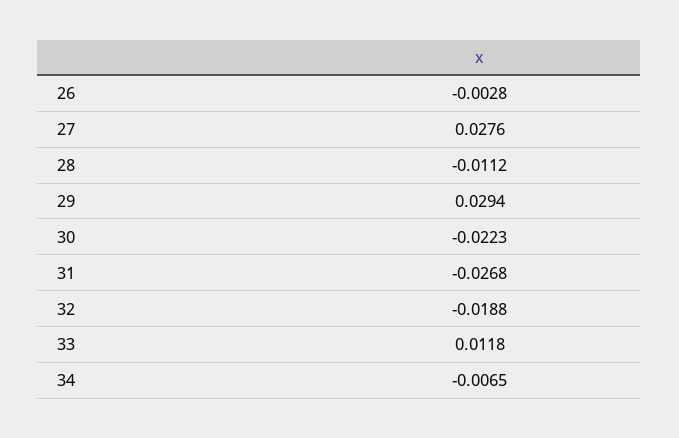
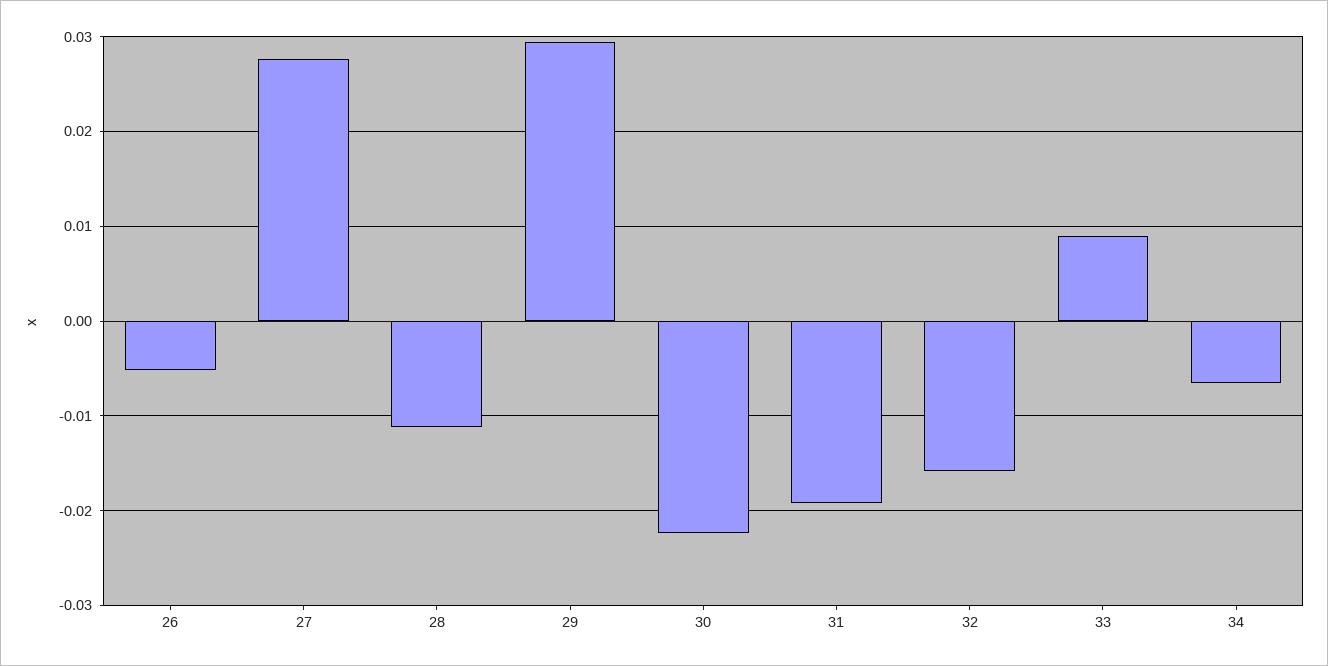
26: -0.0028 -> -0.005
31: -0.0268 -> -0.019
32: -0.0188 -> -0.016
33: 0.0118 -> 0.009

